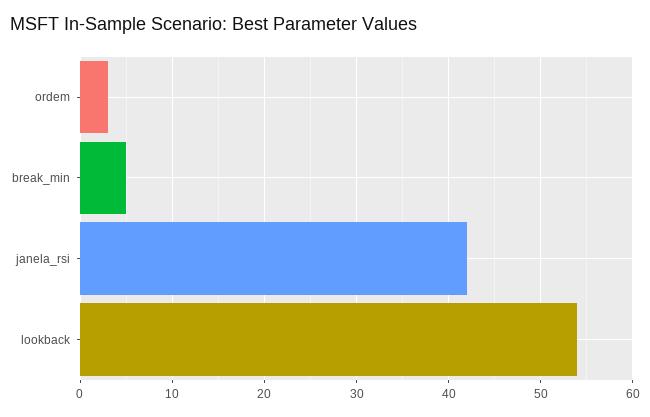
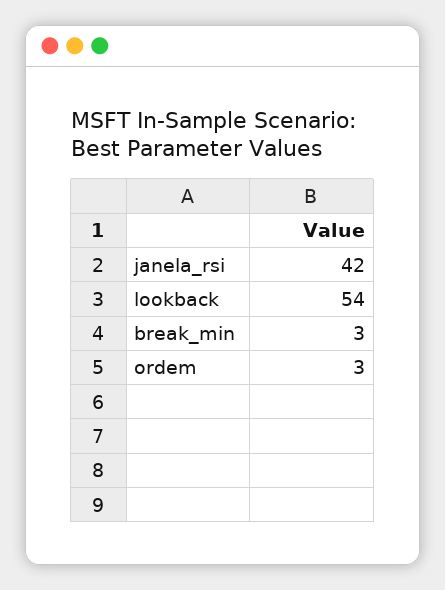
break_min: 5 -> 3

